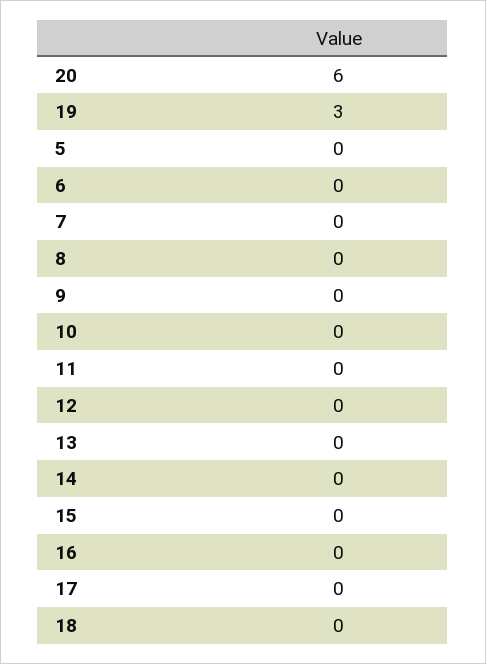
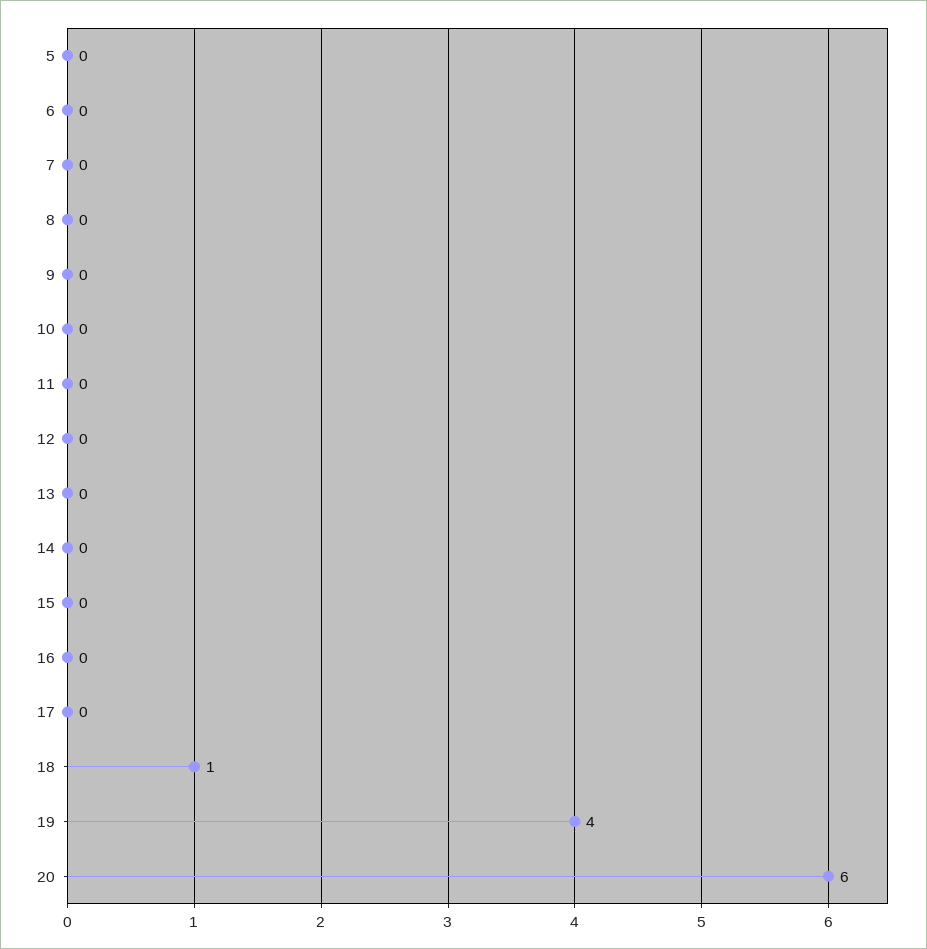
19: 3 -> 4
18: 0 -> 1

